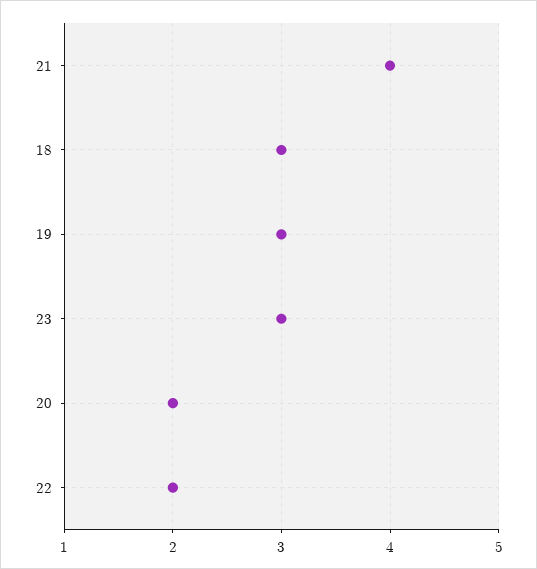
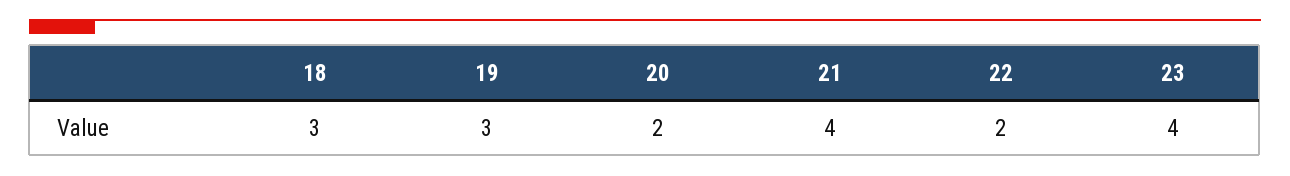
23: 3 -> 4

